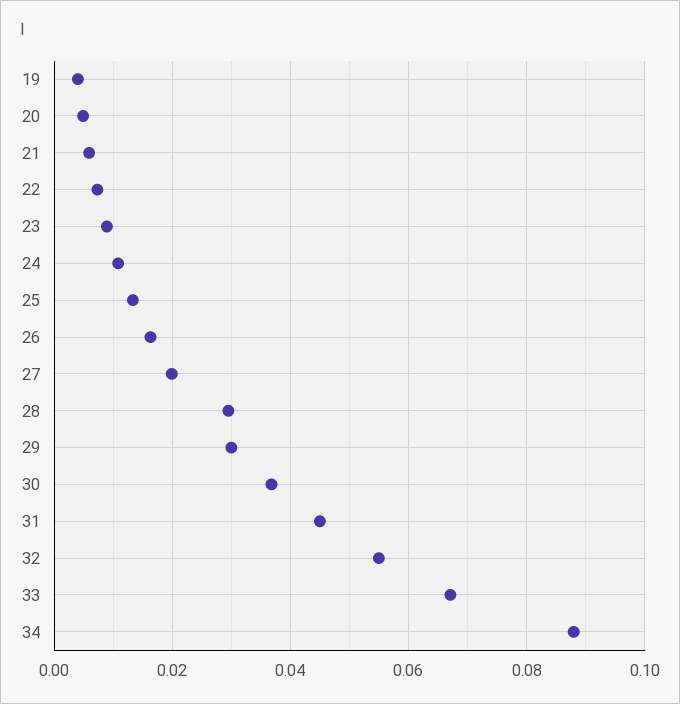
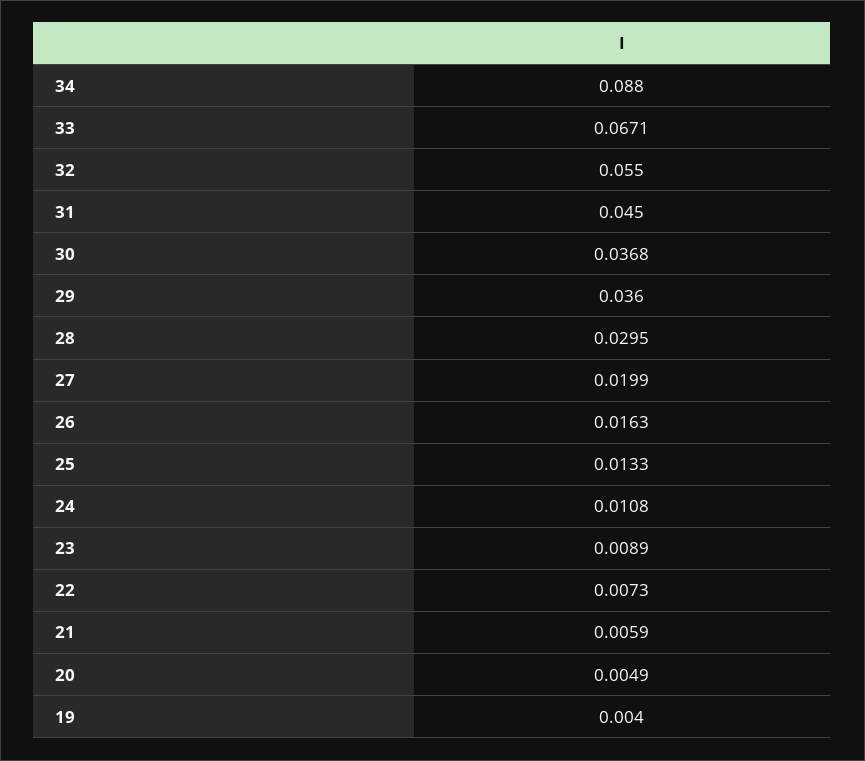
29: 0.03 -> 0.036

